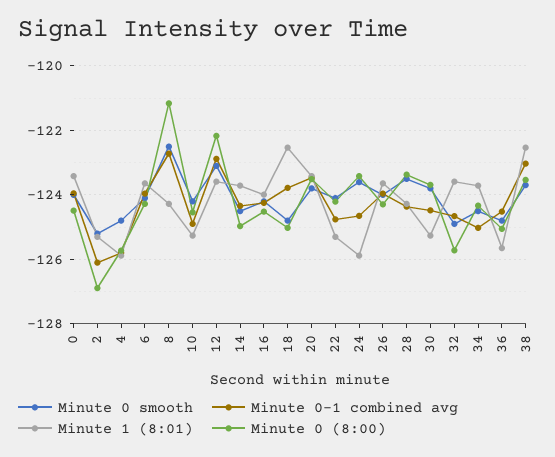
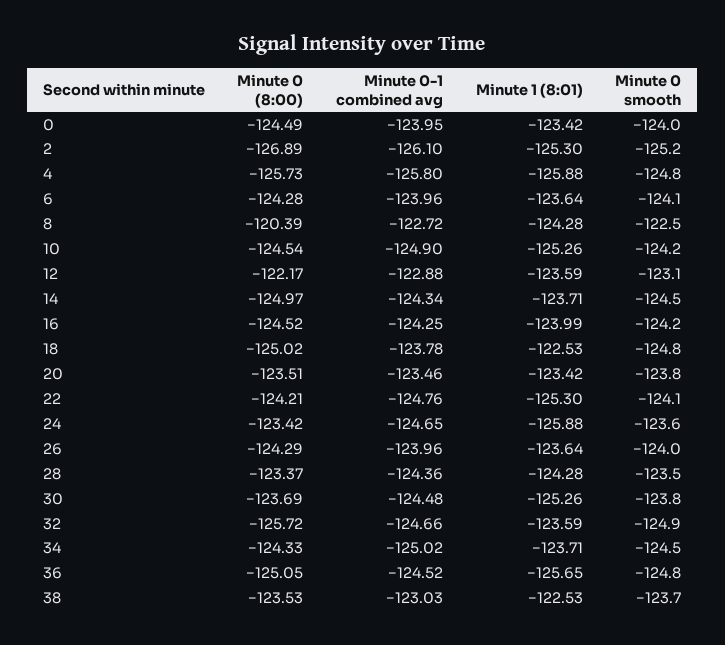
Minute 0 (8:00), 8: -121.2 -> -120.39

